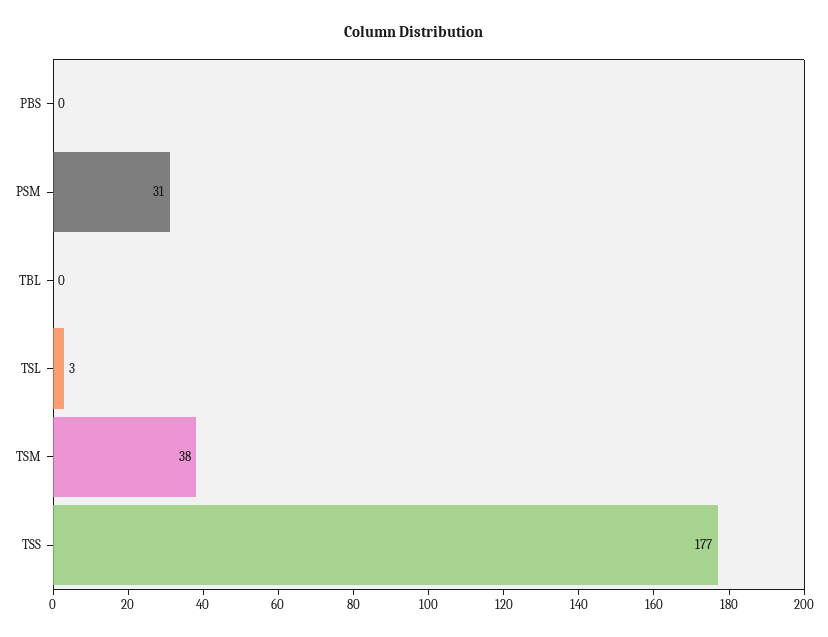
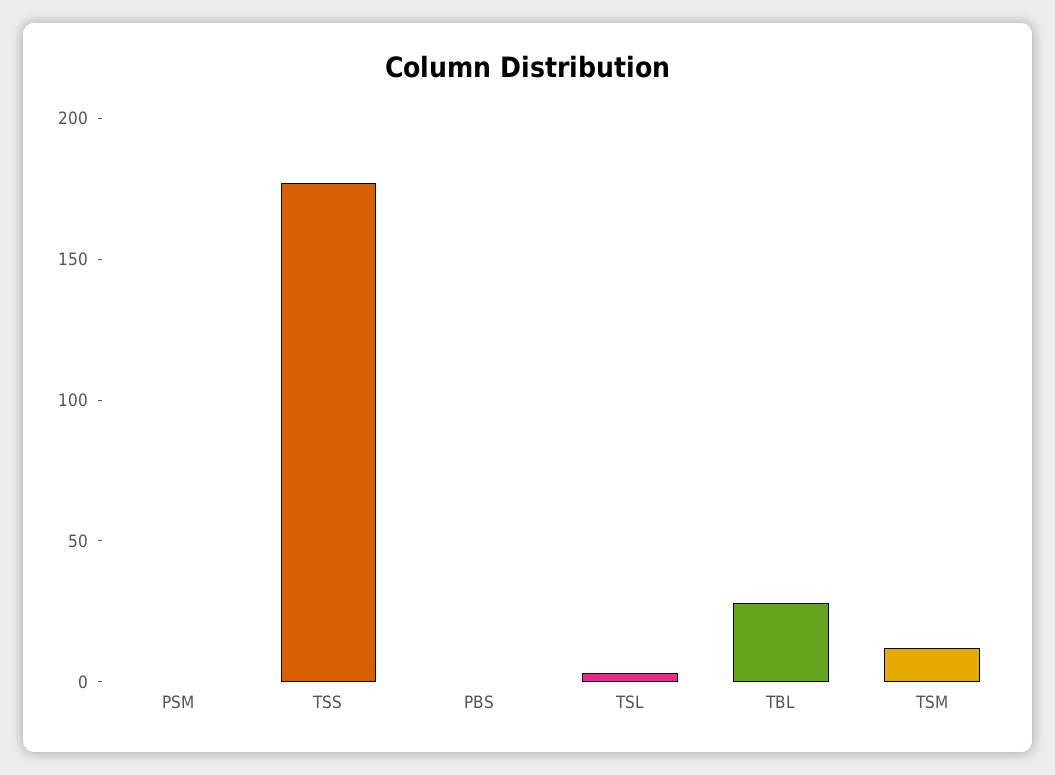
PSM: 31 -> 0
TBL: 0 -> 30
TSM: 38 -> 10

